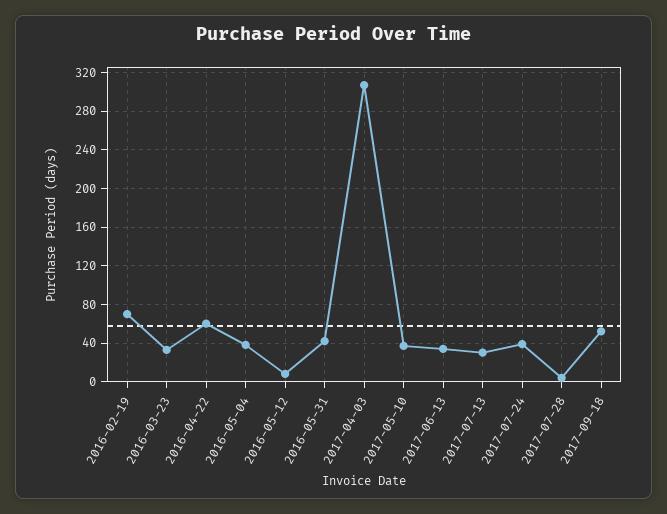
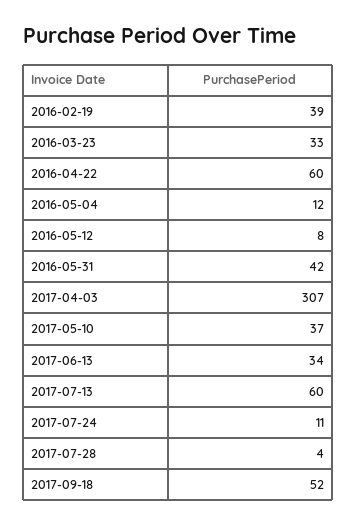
2016-02-19: 70 -> 39
2016-05-04: 40 -> 12
2017-07-13: 30 -> 60
2017-07-24: 40 -> 11

